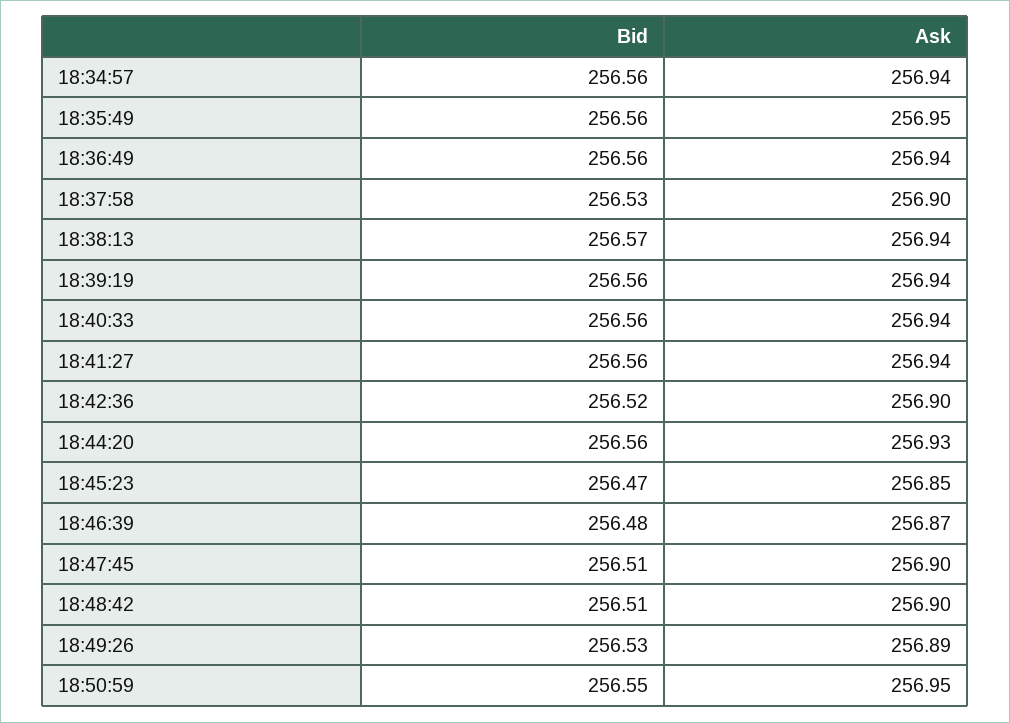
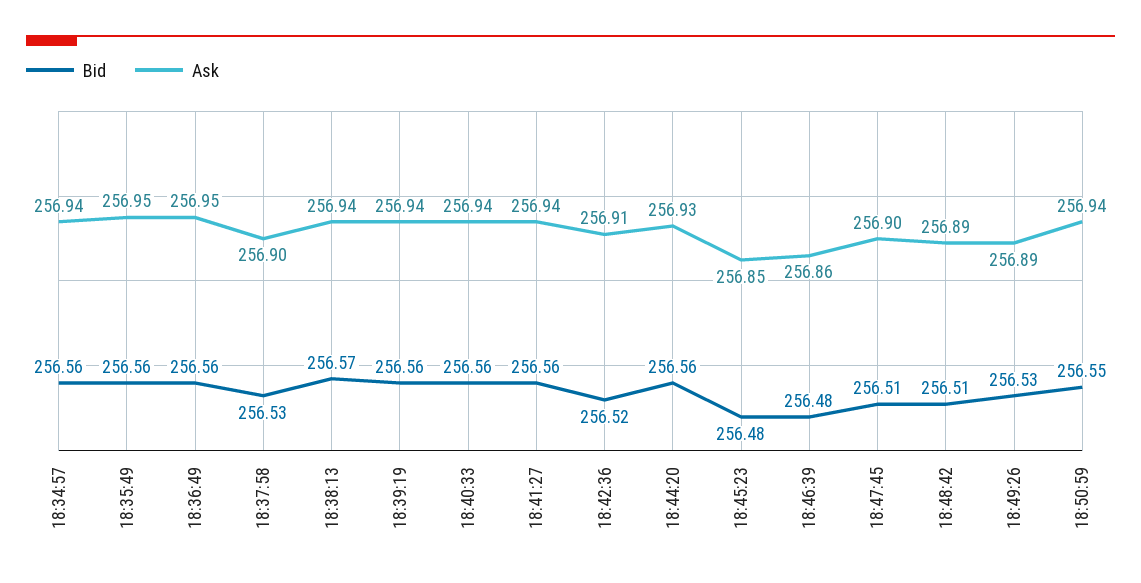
Ask, 18:36:49: 256.94 -> 256.95
Ask, 18:42:36: 256.9 -> 256.91
Bid, 18:45:23: 256.47 -> 256.48
Ask, 18:46:39: 256.87 -> 256.86
Ask, 18:48:42: 256.9 -> 256.89
Ask, 18:50:59: 256.95 -> 256.94

